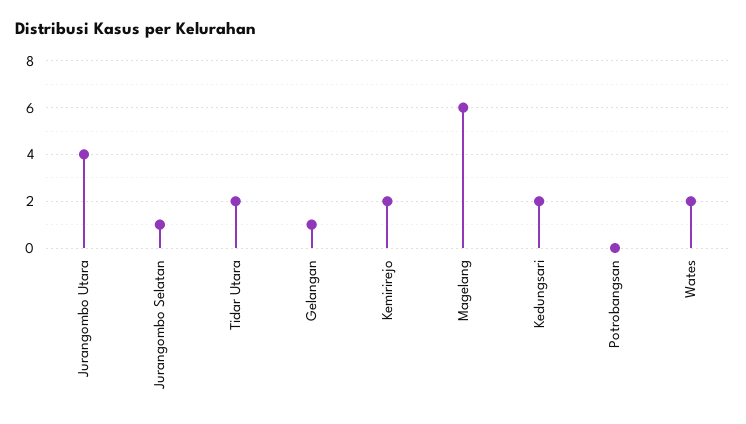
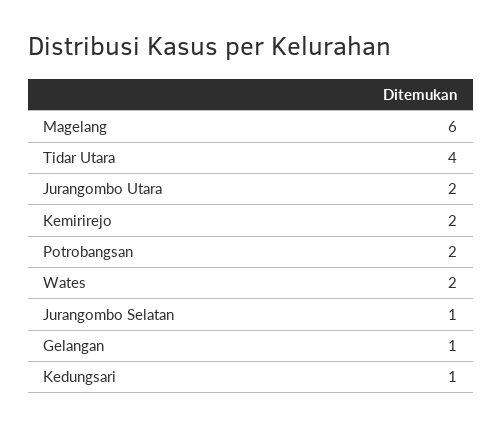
Jurangombo Utara: 4 -> 2
Tidar Utara: 2 -> 4
Kedungsari: 2 -> 1
Potrobangsan: 0 -> 2

